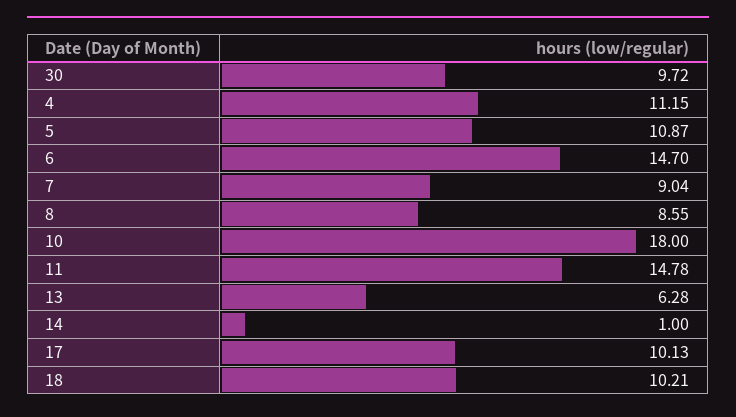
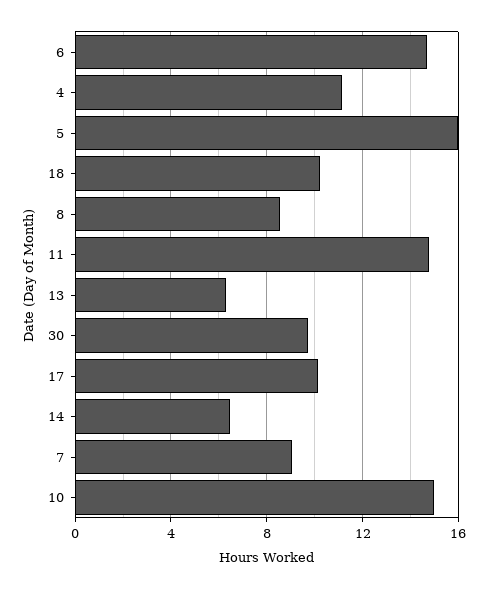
5: 10.87 -> 16
10: 18 -> 15
14: 1 -> 6.5

